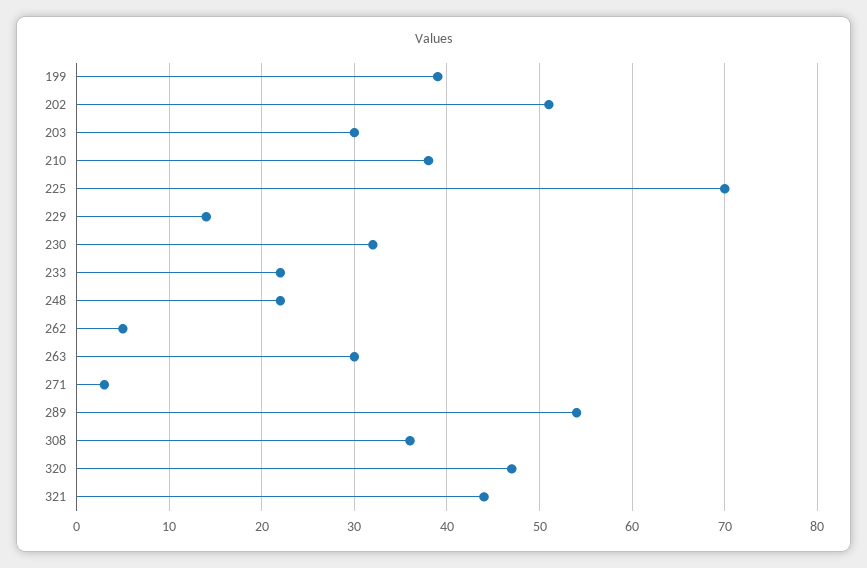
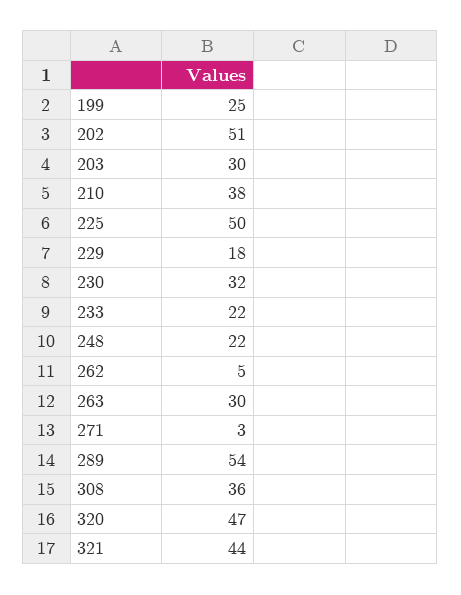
199: 39 -> 25
225: 70 -> 50
229: 14 -> 18

